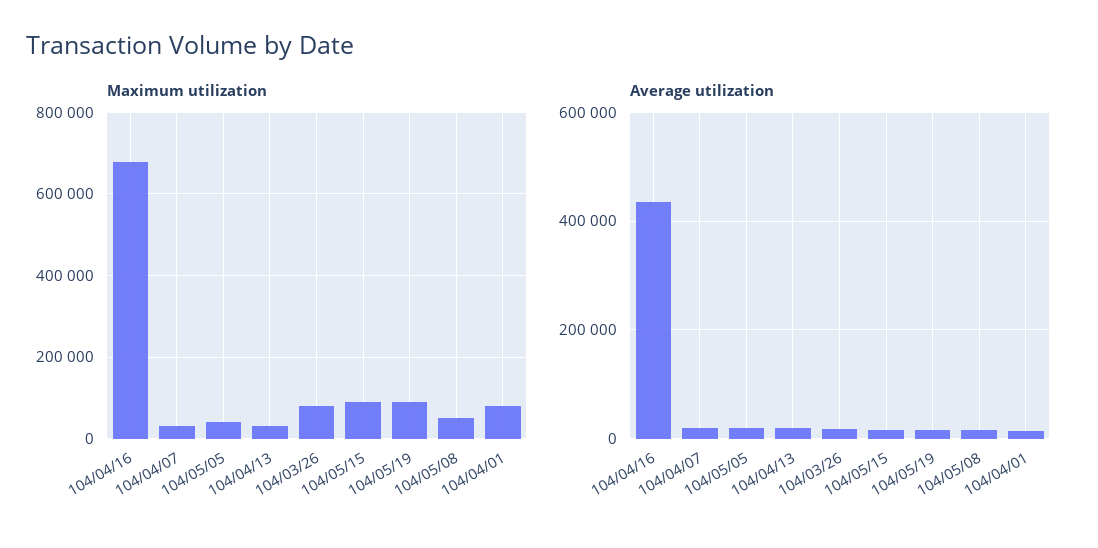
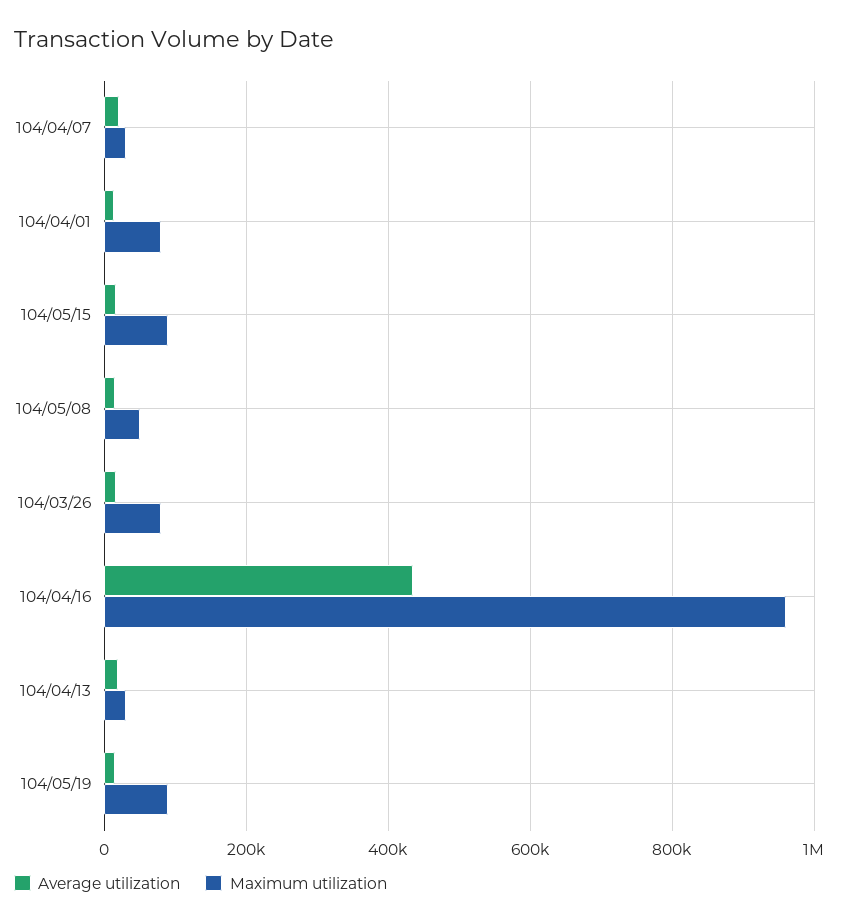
Maximum utilization, 104/04/16: 680000 -> 960000
Maximum utilization, 104/05/05: 40000 -> none
Average utilization, 104/05/05: 20000 -> none

